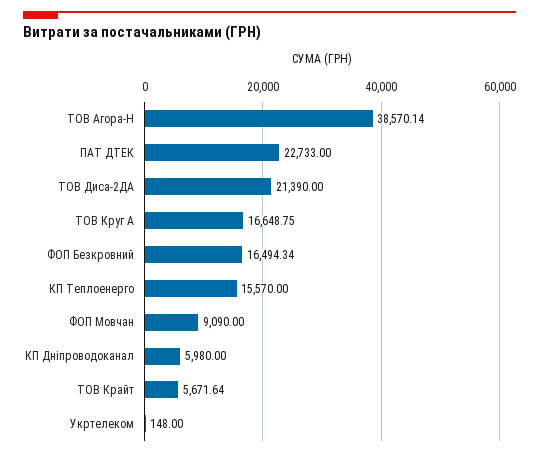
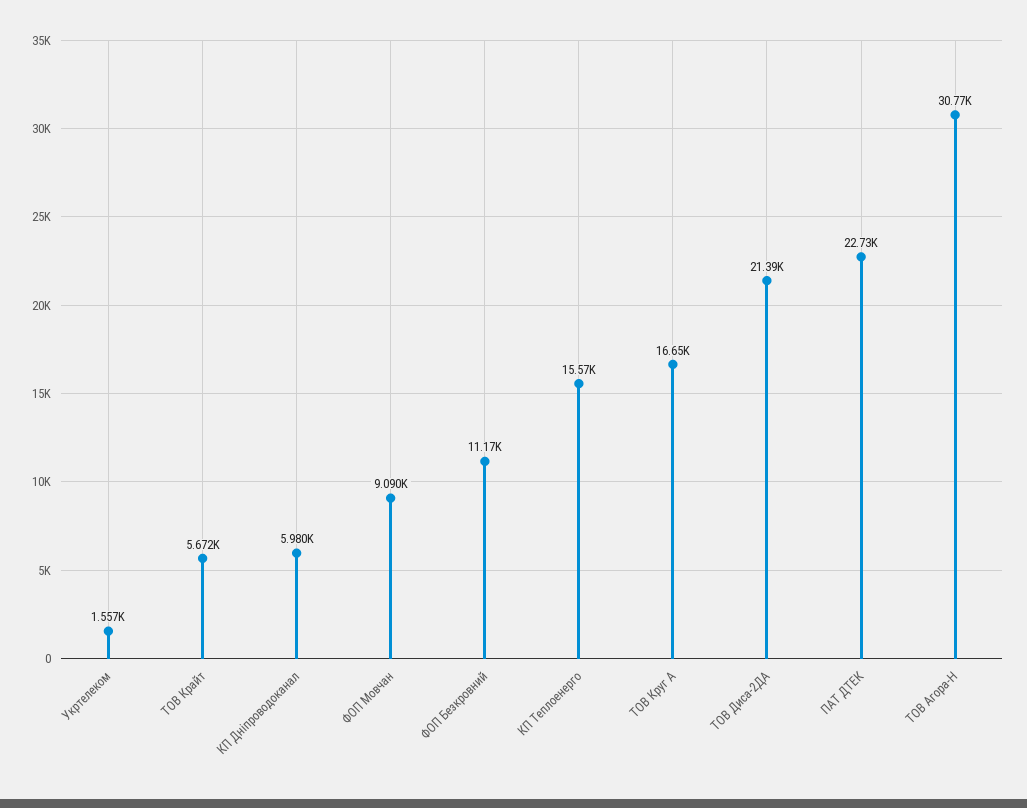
ТОВ Агора-Н: 38570.14 -> 30770
ФОП Безкровний: 16494.34 -> 11170
Укртелеком: 148 -> 1557

